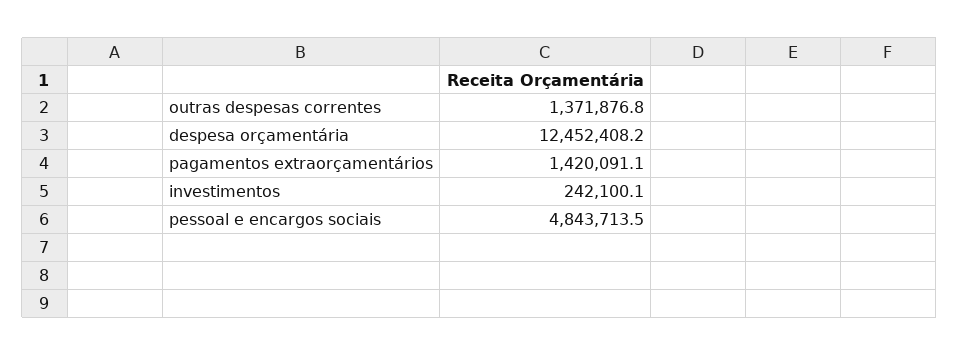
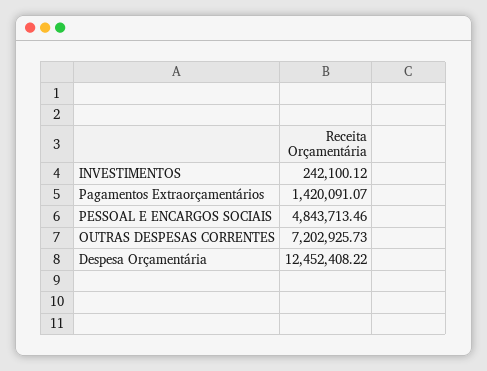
outras despesas correntes: 1371876.8 -> 7202925.73

